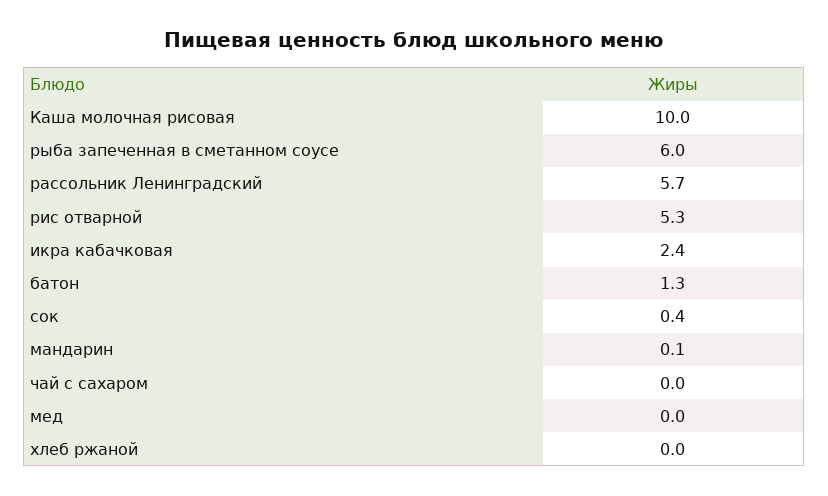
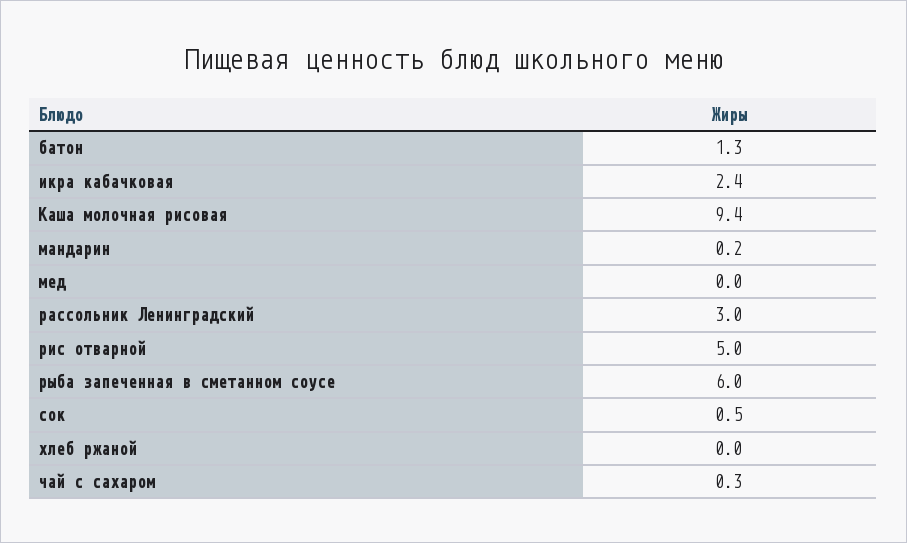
Каша молочная рисовая: 10 -> 9.4
рассольник Ленинградский: 5.7 -> 3
рис отварной: 5.3 -> 5
сок: 0.4 -> 0.5
мандарин: 0.1 -> 0.2
чай с сахаром: 0 -> 0.3

